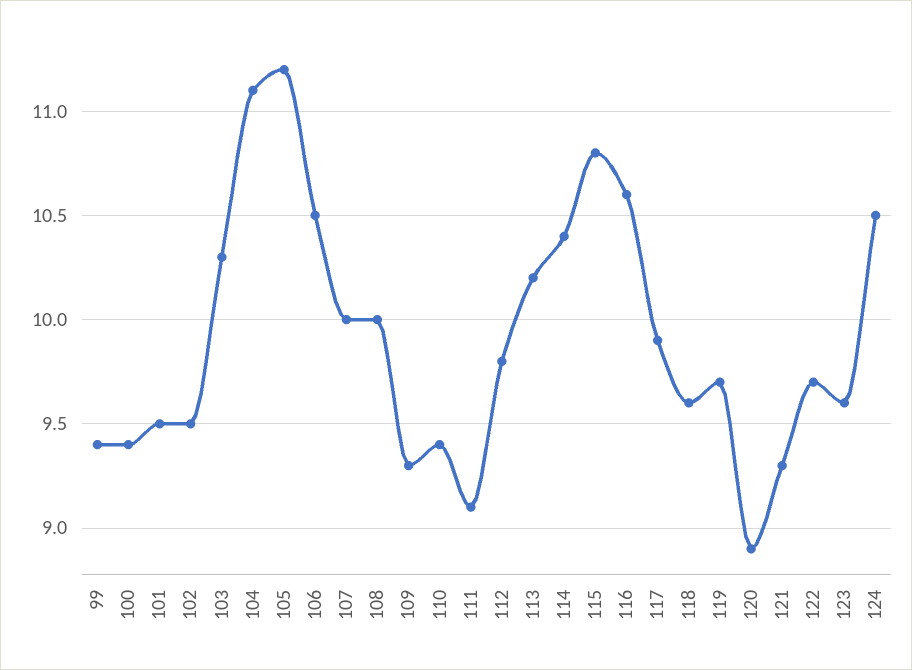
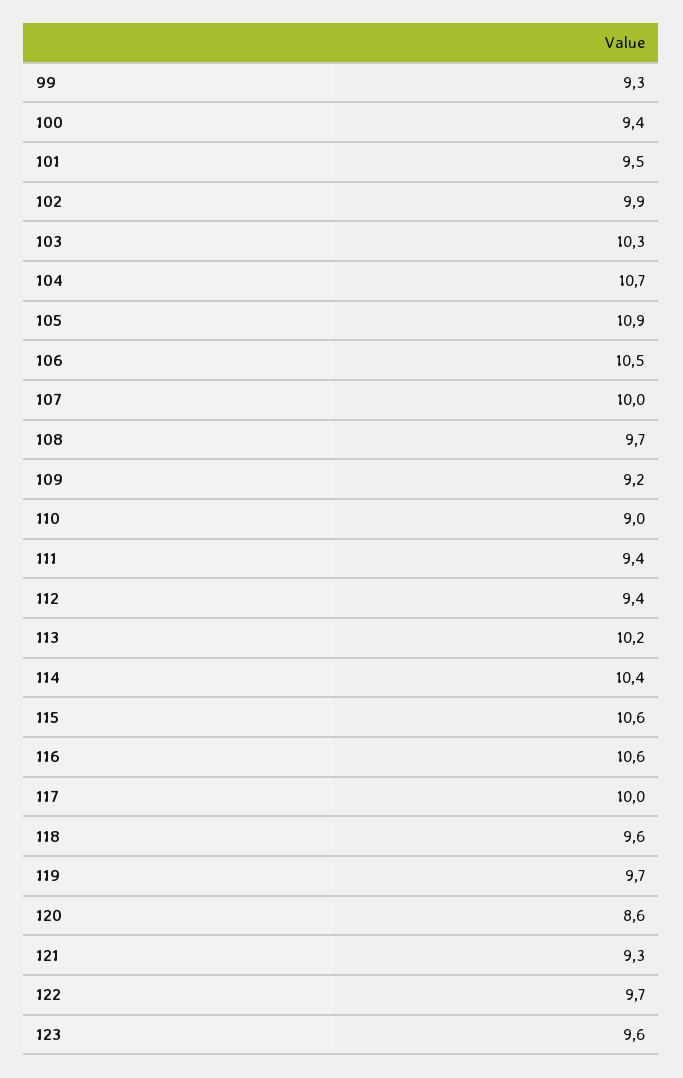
99: 9.4 -> 9.3
102: 9.5 -> 9.9
104: 11.1 -> 10.7
105: 11.2 -> 10.9
108: 10 -> 9.7
109: 9.3 -> 9.2
110: 9.4 -> 9
111: 9.1 -> 9.4
112: 9.8 -> 9.4
115: 10.8 -> 10.6
117: 9.9 -> 10
120: 8.9 -> 8.6
124: 10.5 -> none

